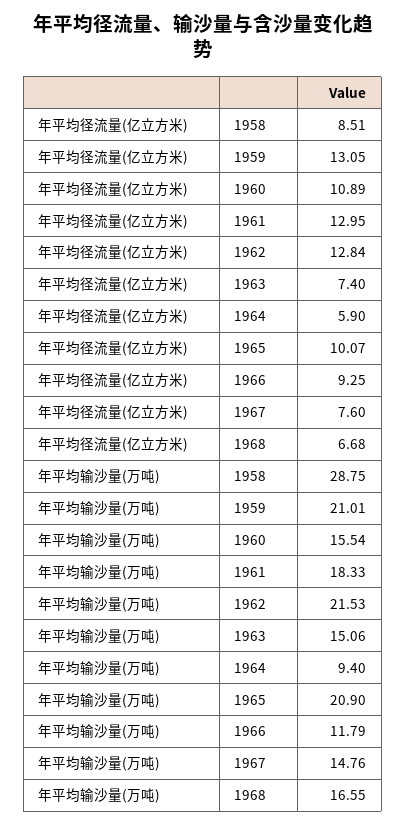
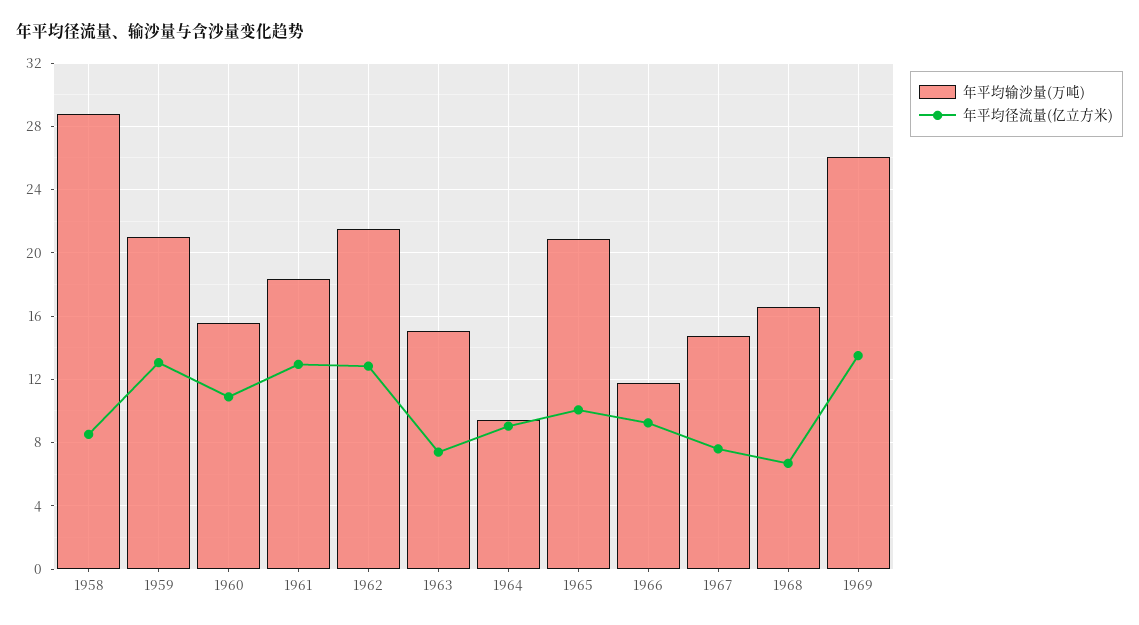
年平均径流量(亿立方米), 1964: 5.9 -> 9
年平均输沙量(万吨), 1969: none -> 26
年平均径流量(亿立方米), 1969: none -> 13.5

